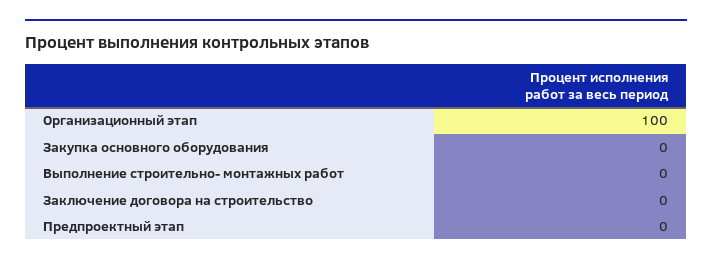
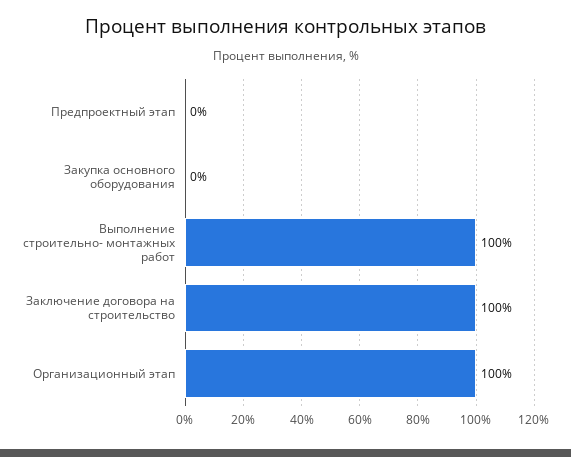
Выполнение строительно- монтажных работ: 0 -> 100
Заключение договора на строительство: 0 -> 100

